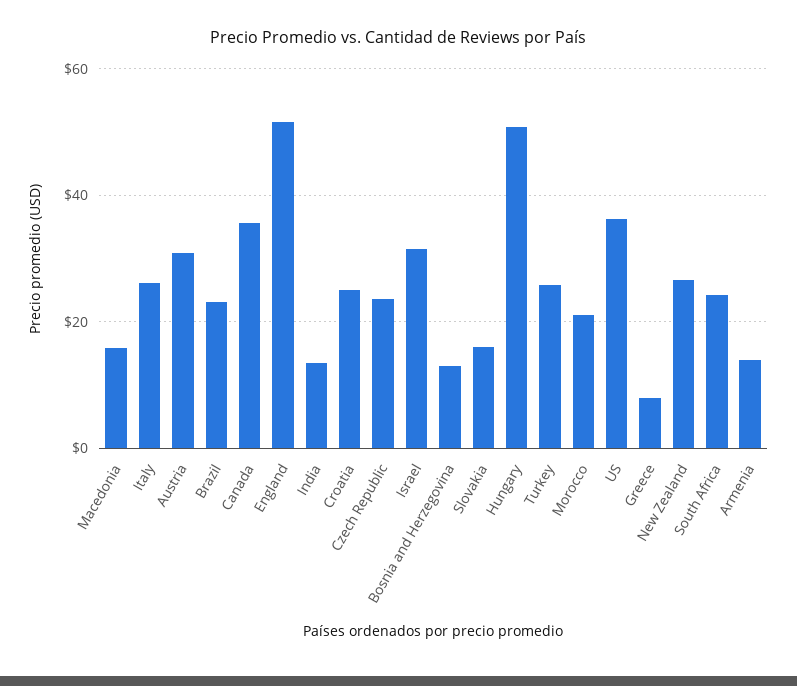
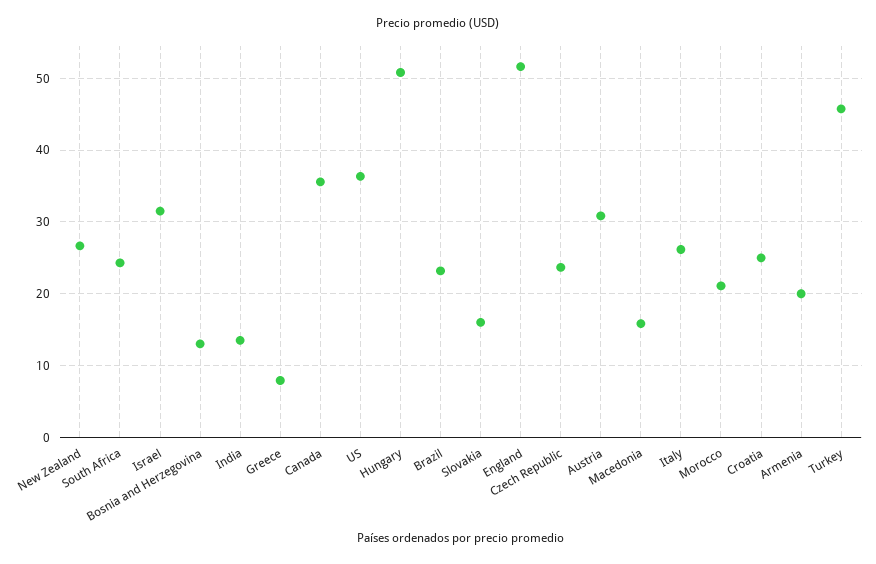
Turkey: 26 -> 46
Armenia: 14 -> 20

